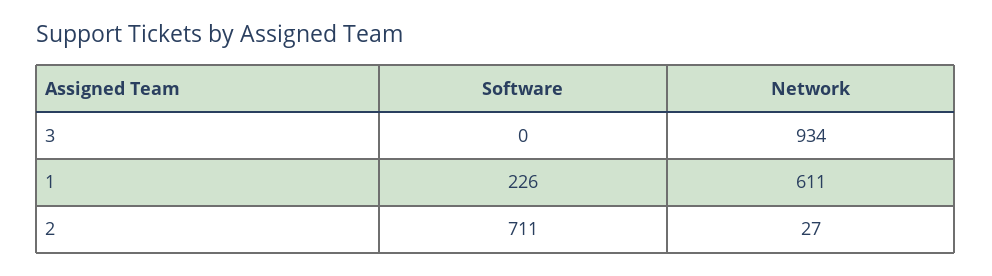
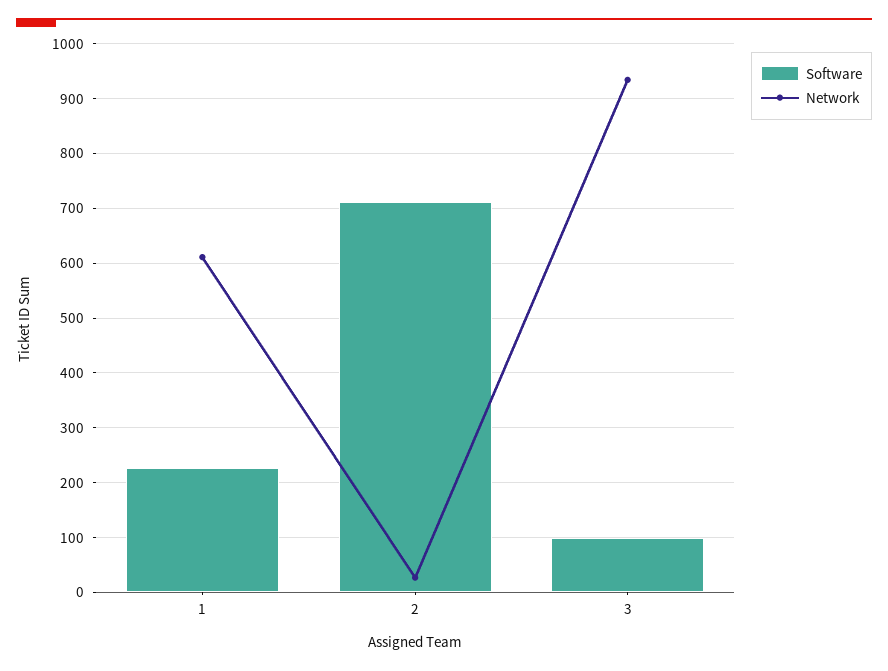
Software, 3: 0 -> 100

